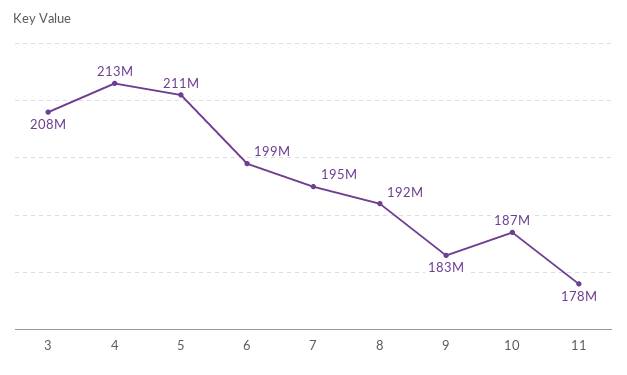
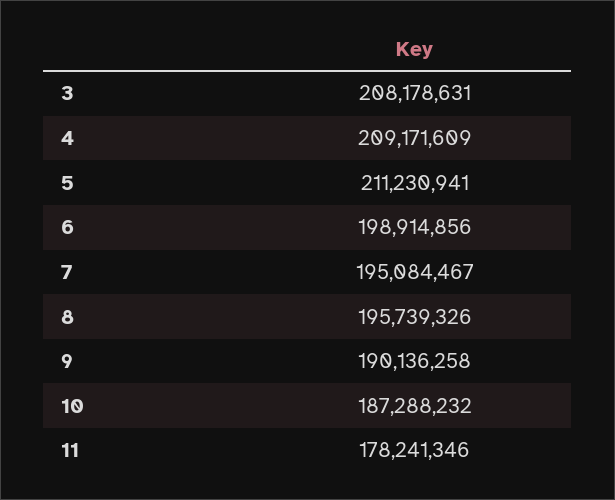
4: 213000000 -> 209171609
8: 192000000 -> 195739326
9: 183000000 -> 190136258

